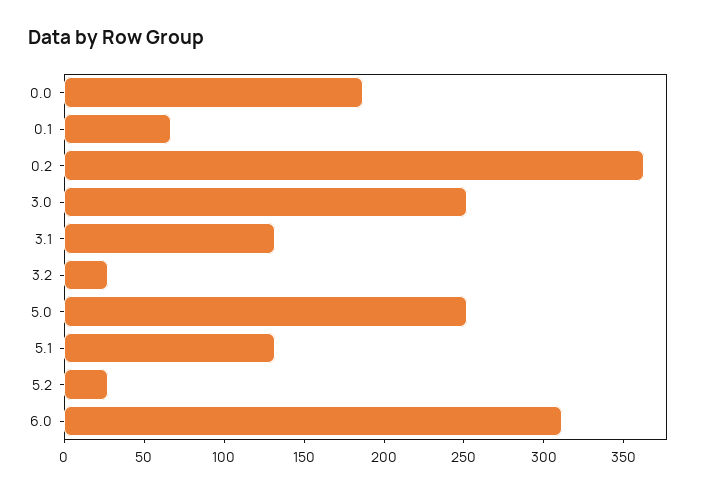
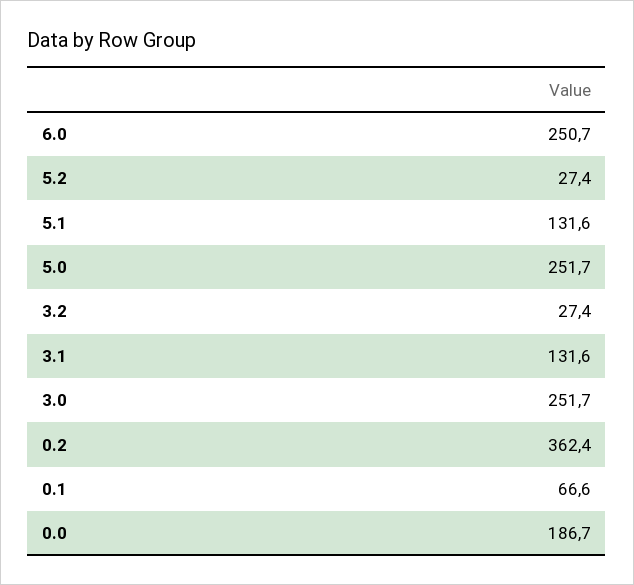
6.0: 310 -> 250.7

